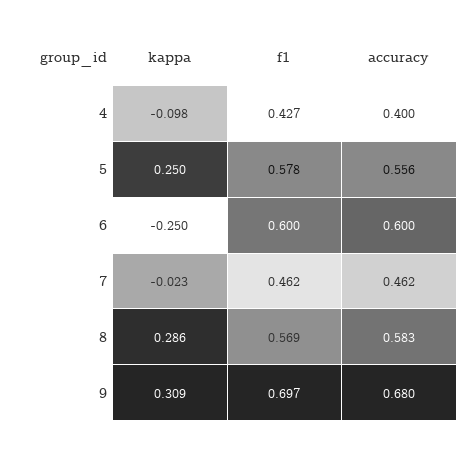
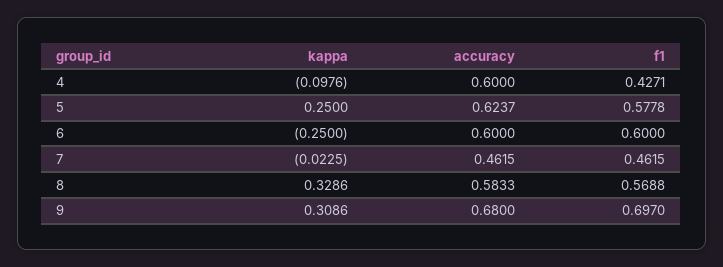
accuracy, 4: 0.4 -> 0.6
accuracy, 5: 0.556 -> 0.6237
kappa, 8: 0.286 -> 0.3286

